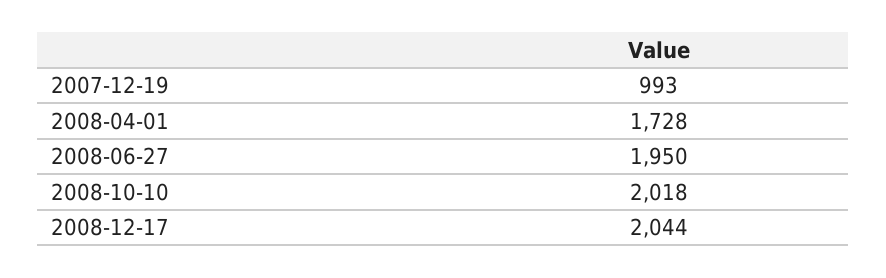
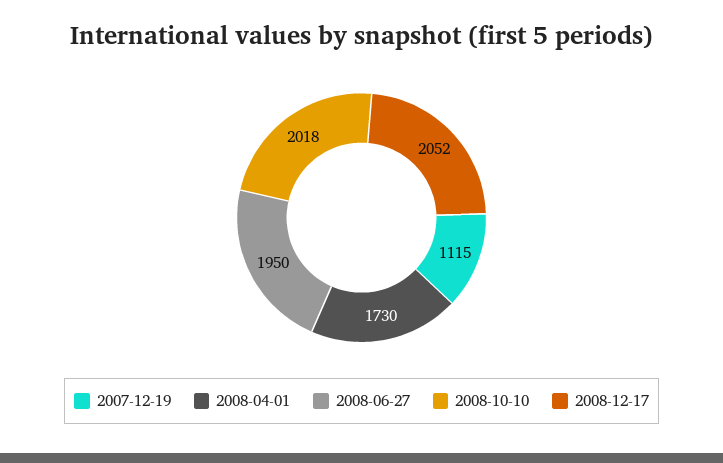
2007-12-19: 993 -> 1115
2008-04-01: 1728 -> 1730
2008-12-17: 2044 -> 2052

